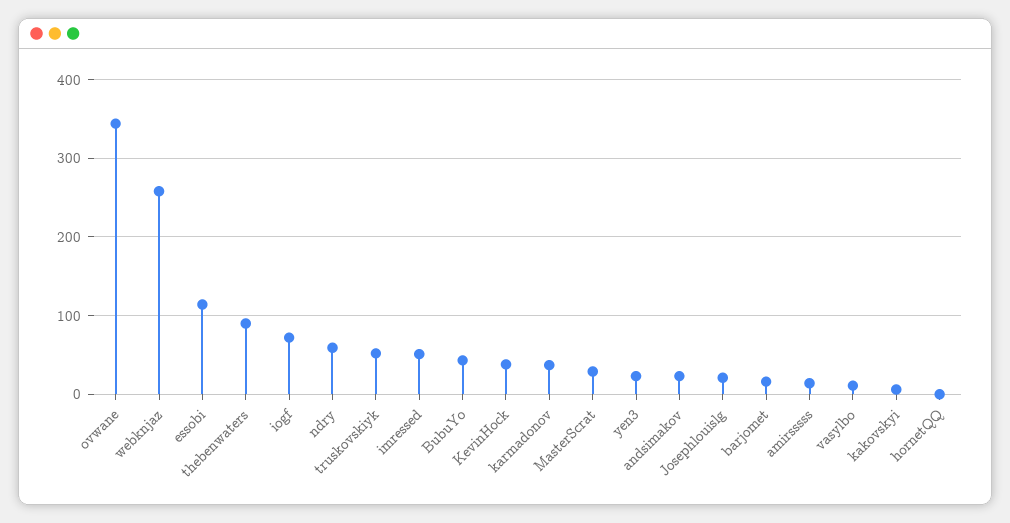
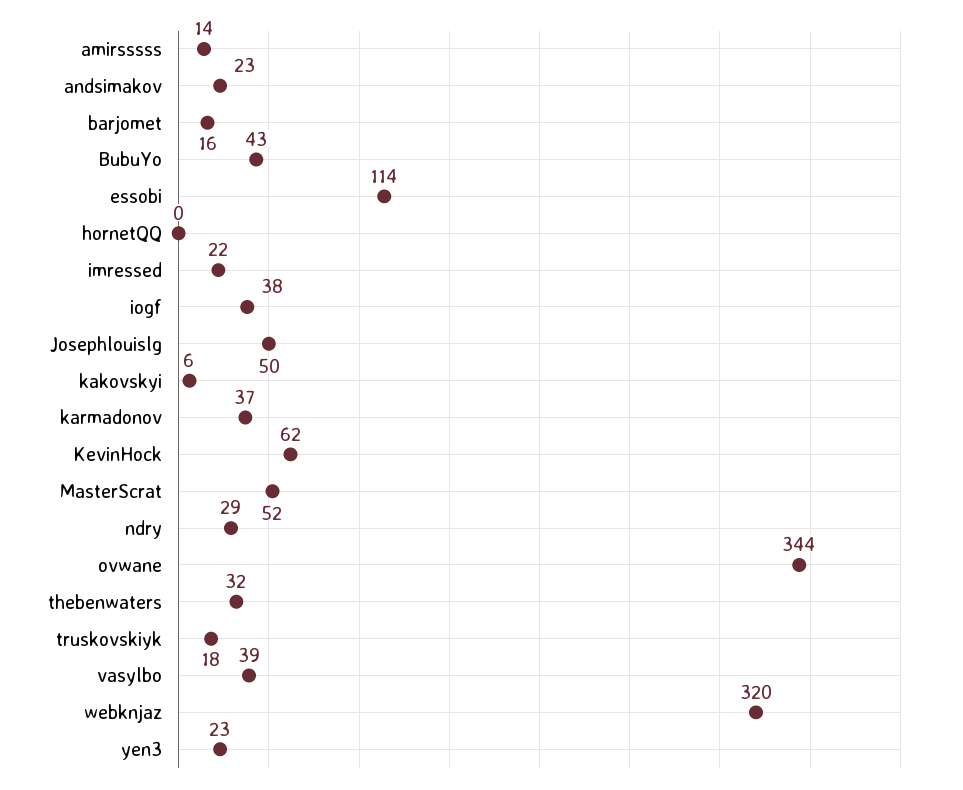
webknjaz: 260 -> 320
thebenwaters: 90 -> 32
iogf: 70 -> 38
ndry: 60 -> 29
truskovskiyk: 50 -> 18
imressed: 50 -> 22
KevinHock: 40 -> 62
MasterScrat: 30 -> 52
Josephlouislg: 20 -> 50
vasylbo: 10 -> 39

